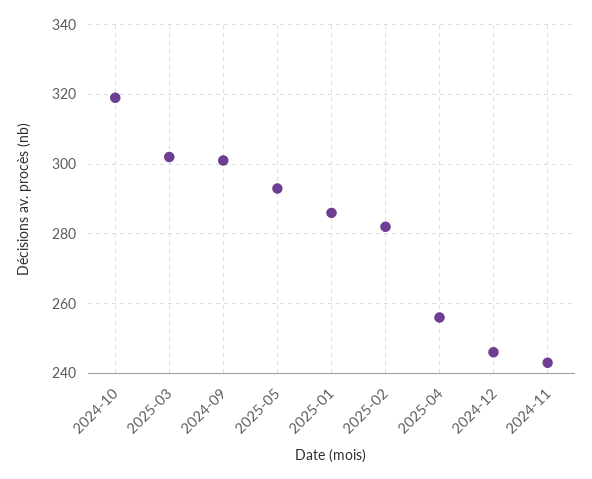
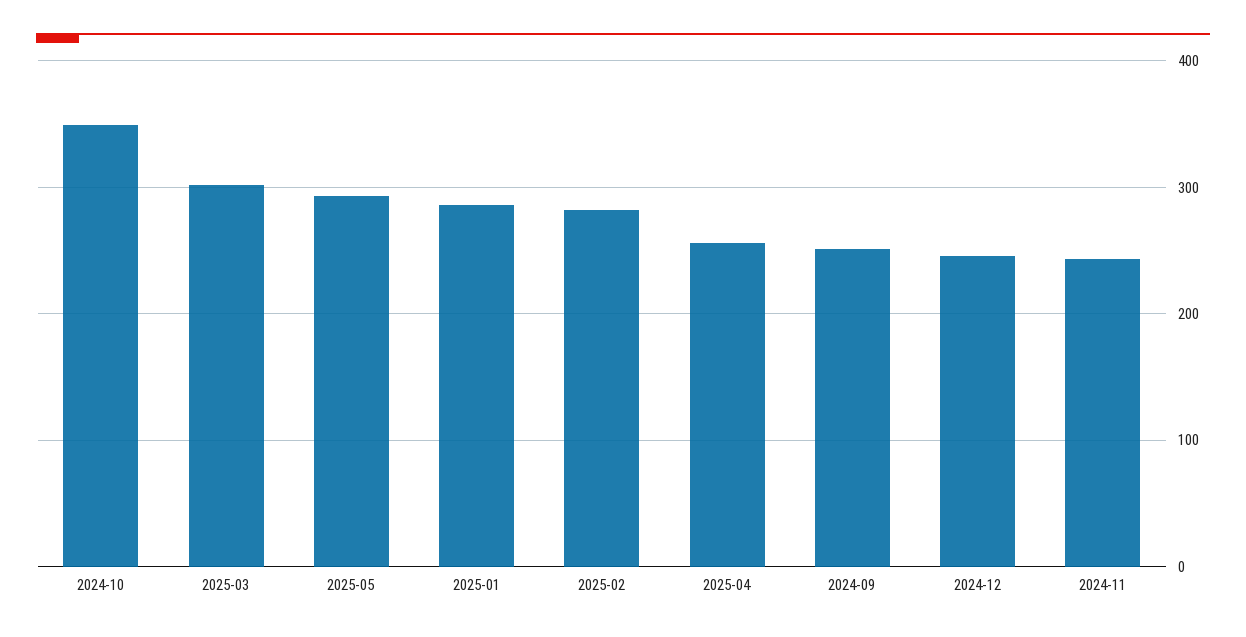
2024-10: 320 -> 350
2024-09: 300 -> 250

